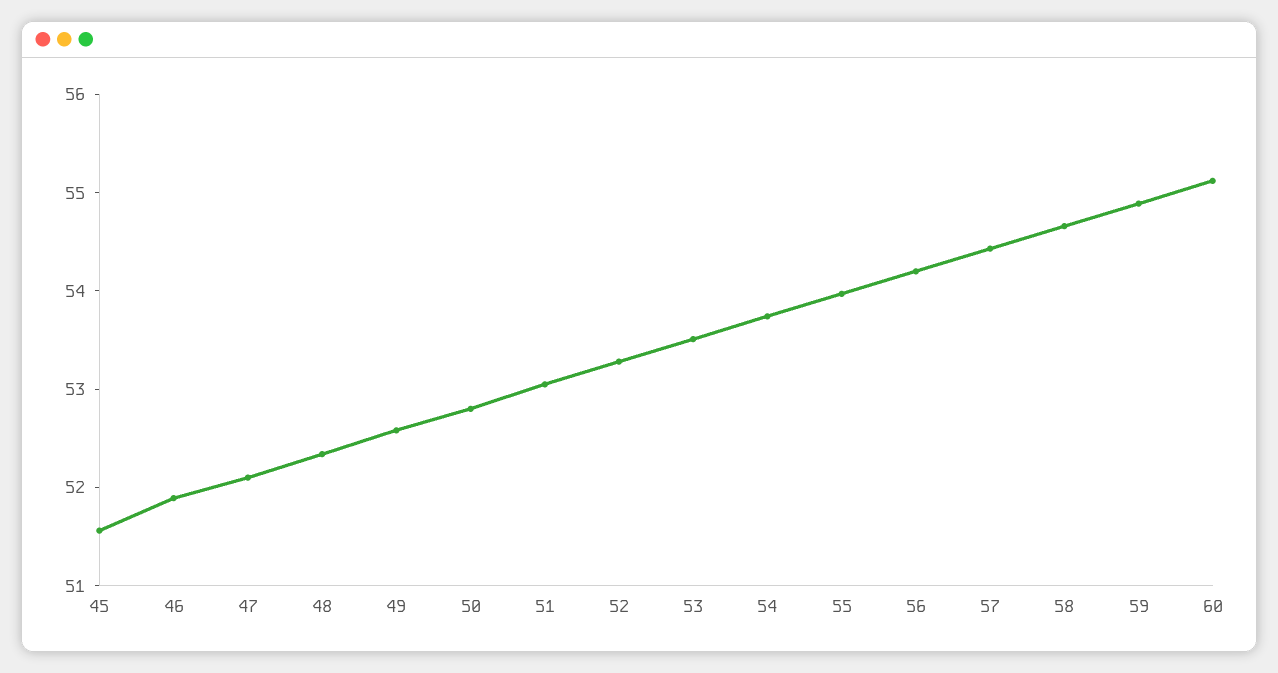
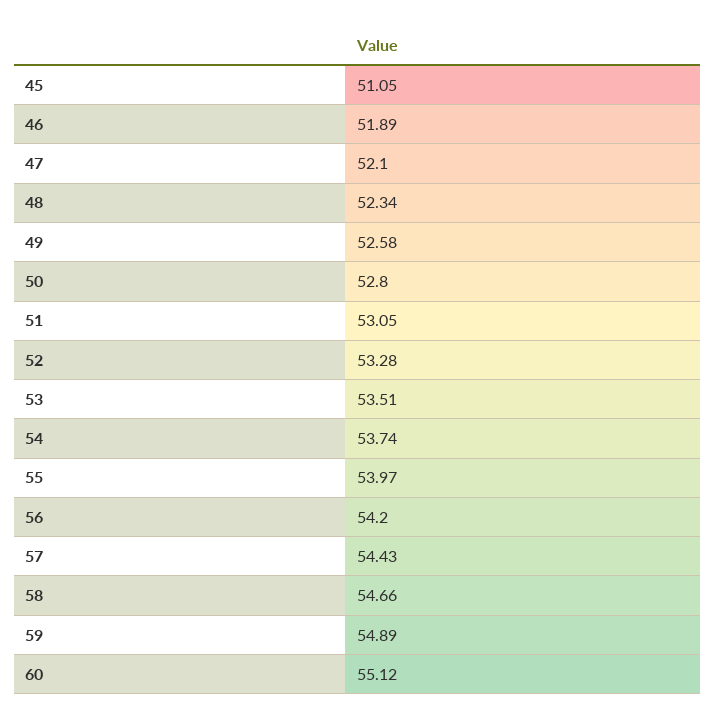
45: 51.6 -> 51.05

